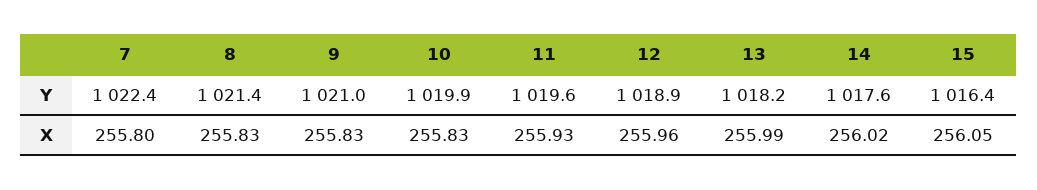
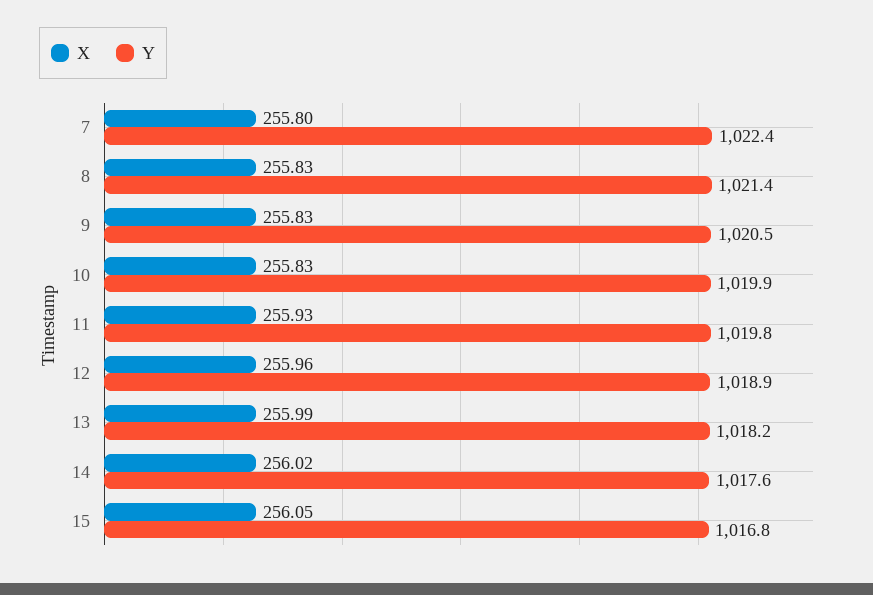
Y, 9: 1021 -> 1020.5
Y, 11: 1019.6 -> 1019.8
Y, 15: 1016.4 -> 1016.8

